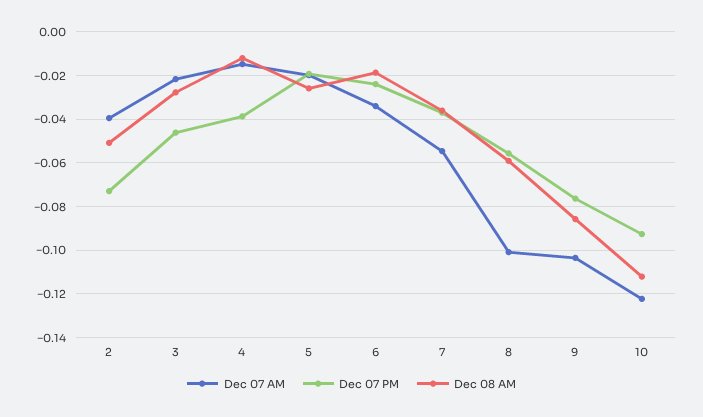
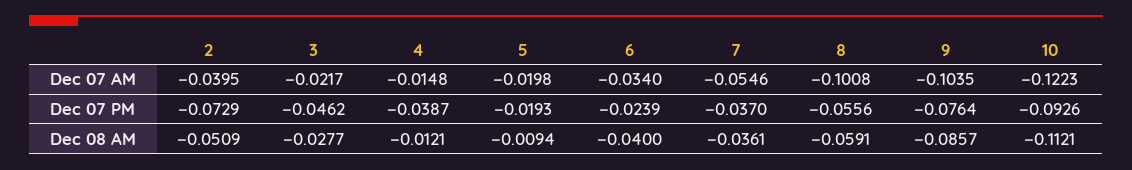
Dec 08 AM, 5: -0.025 -> -0.0094
Dec 08 AM, 6: -0.02 -> -0.04

